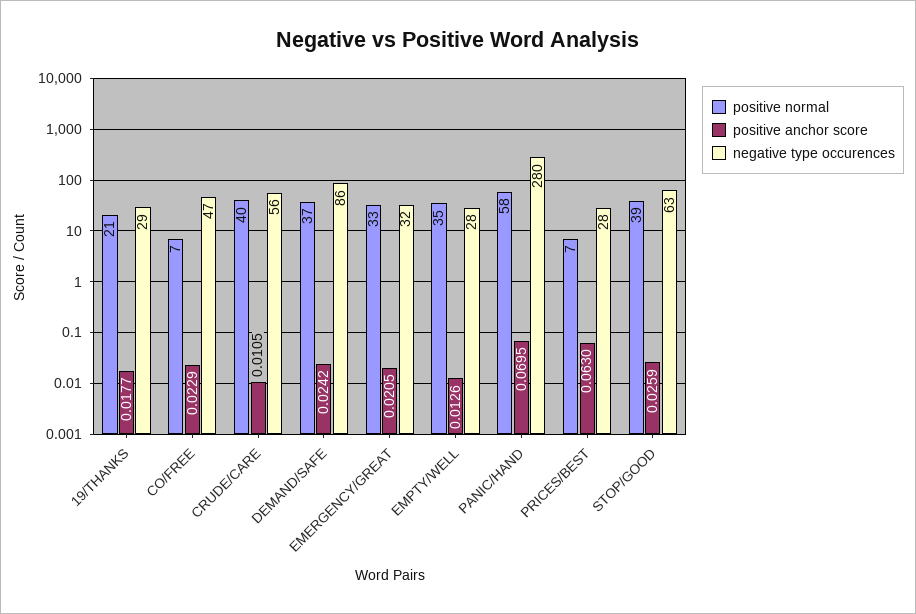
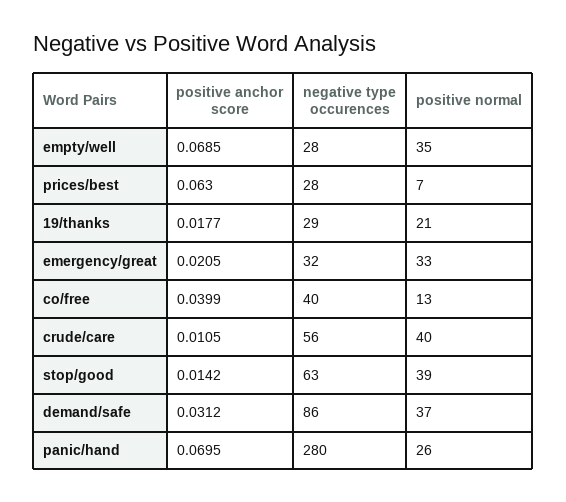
positive normal, CO/FREE: 7 -> 13
positive anchor score, CO/FREE: 0.0229 -> 0.0399
negative type occurences, CO/FREE: 47 -> 40
positive anchor score, DEMAND/SAFE: 0.0242 -> 0.0312
positive anchor score, EMPTY/WELL: 0.0126 -> 0.0685
positive normal, PANIC/HAND: 58 -> 26
positive anchor score, STOP/GOOD: 0.0259 -> 0.0142

